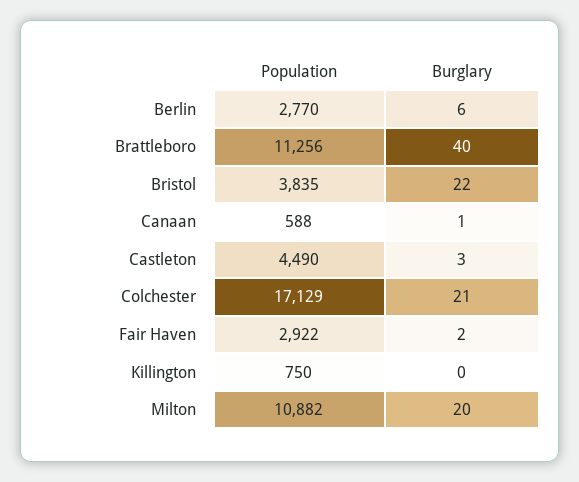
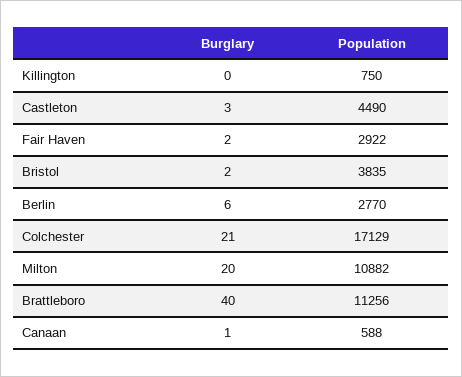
Burglary, Bristol: 22 -> 2

